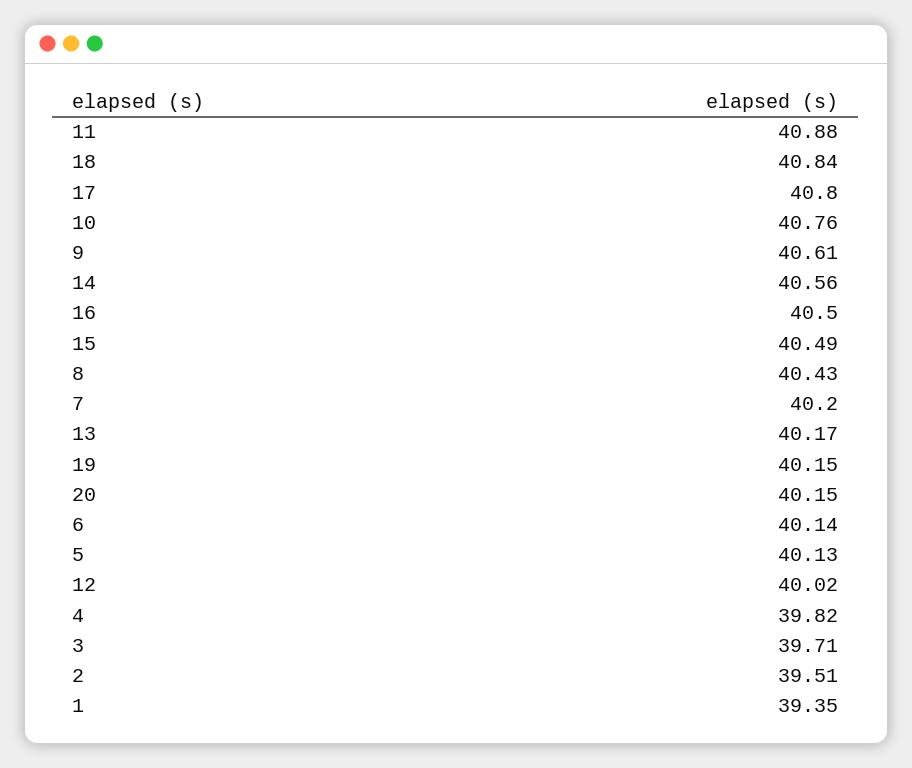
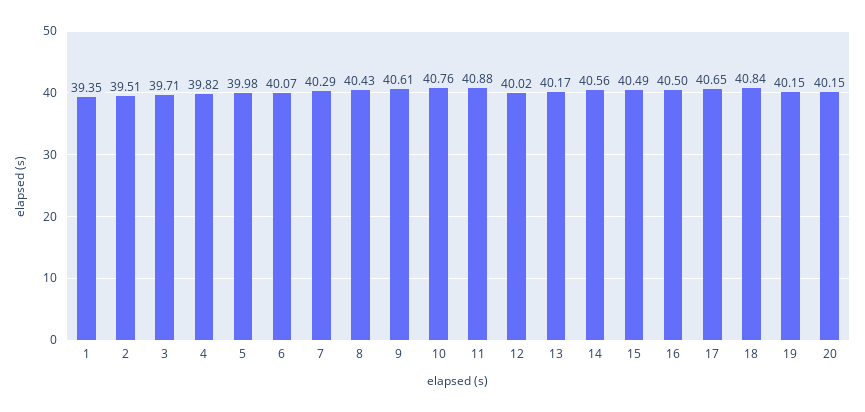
17: 40.8 -> 40.65
7: 40.2 -> 40.29
6: 40.14 -> 40.07
5: 40.13 -> 39.98

